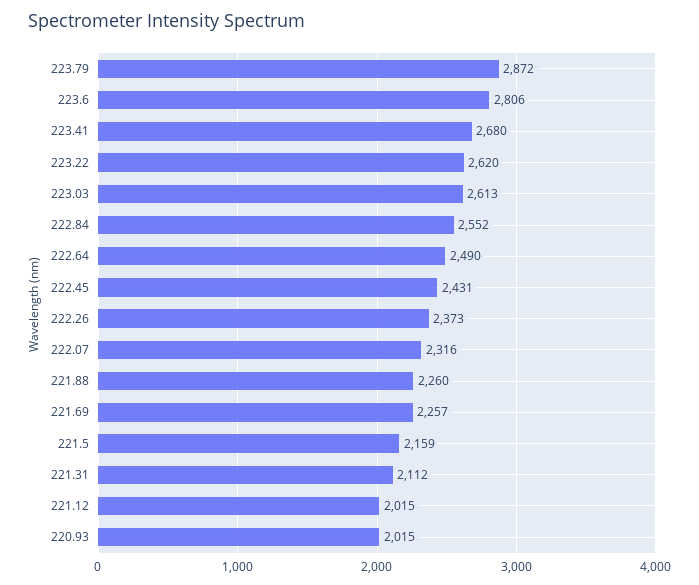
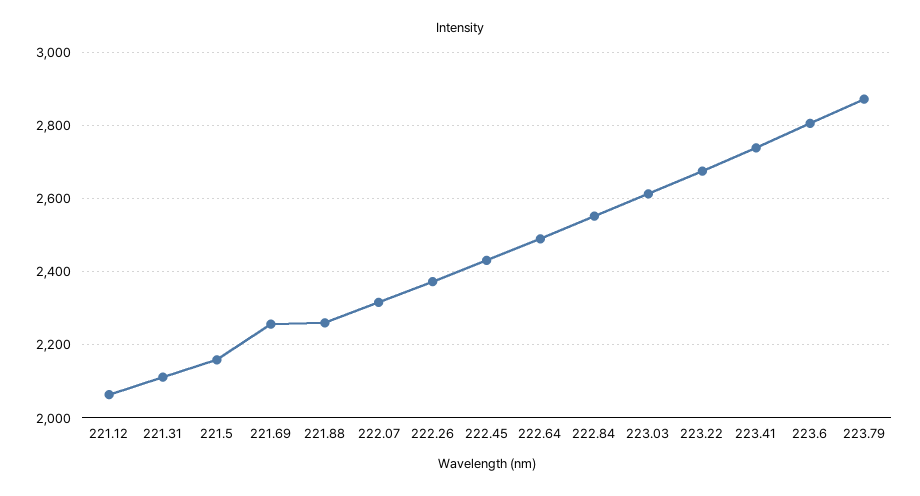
223.41: 2680 -> 2740
223.22: 2620 -> 2680
221.12: 2015 -> 2060
220.93: 2015 -> none

